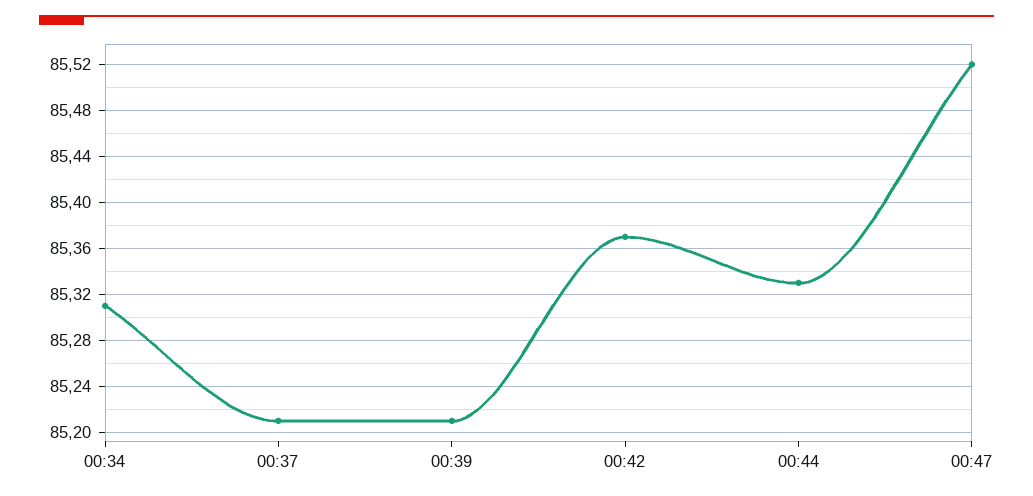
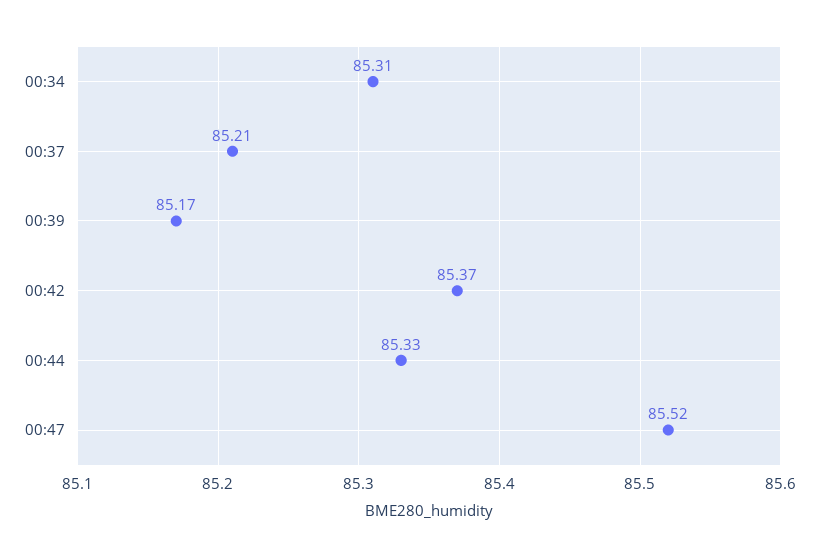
00:39: 85.21 -> 85.17

